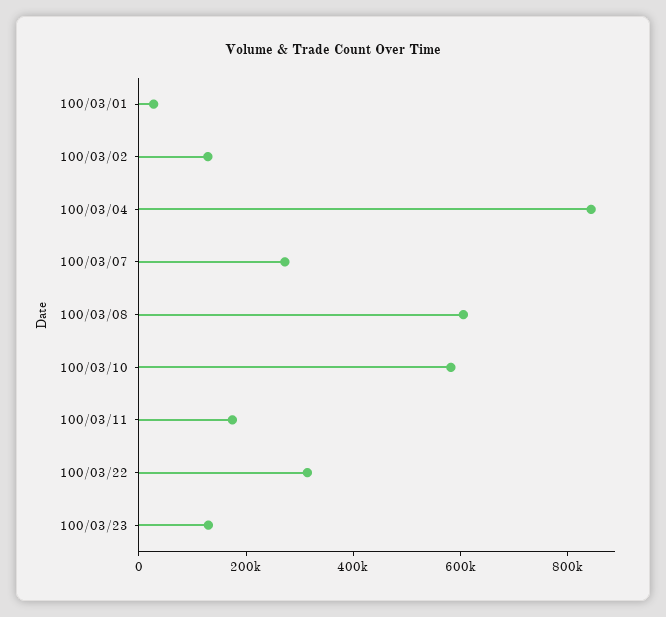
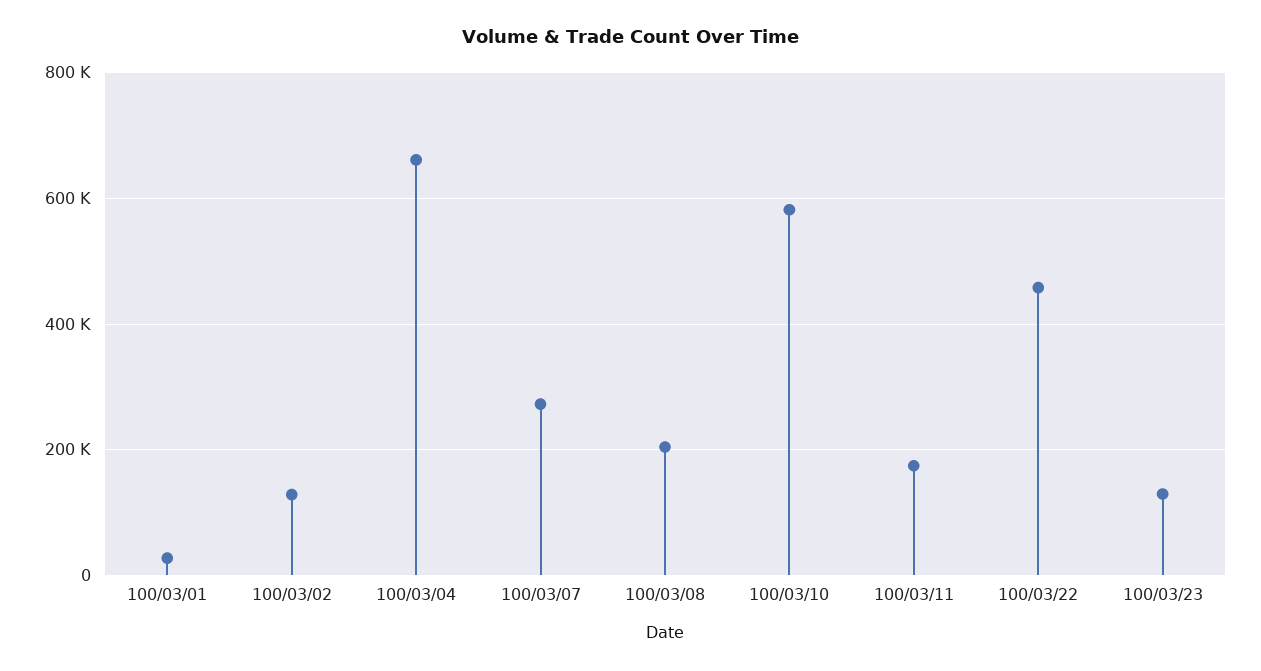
100/03/04: 850000 -> 660000
100/03/08: 600000 -> 200000
100/03/22: 300000 -> 460000

